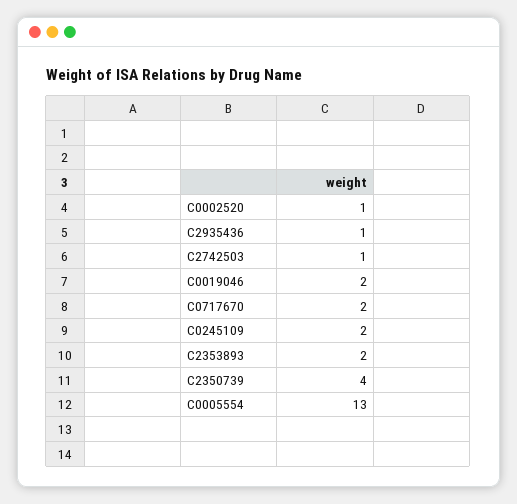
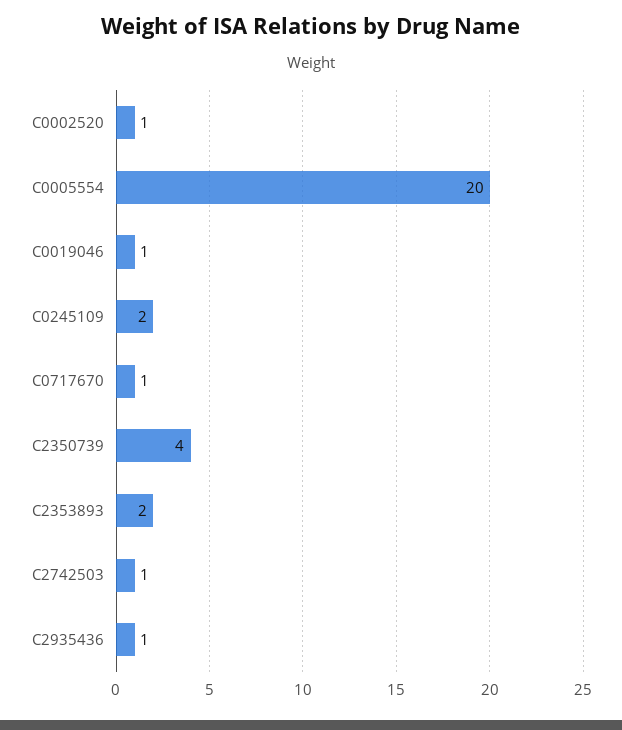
C0019046: 2 -> 1
C0717670: 2 -> 1
C0005554: 13 -> 20

